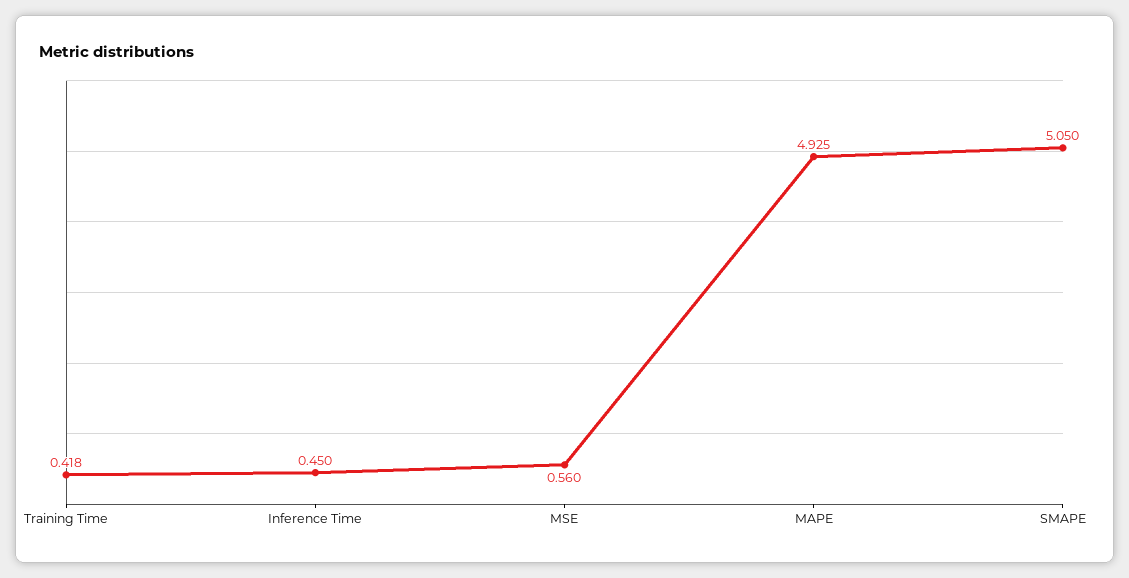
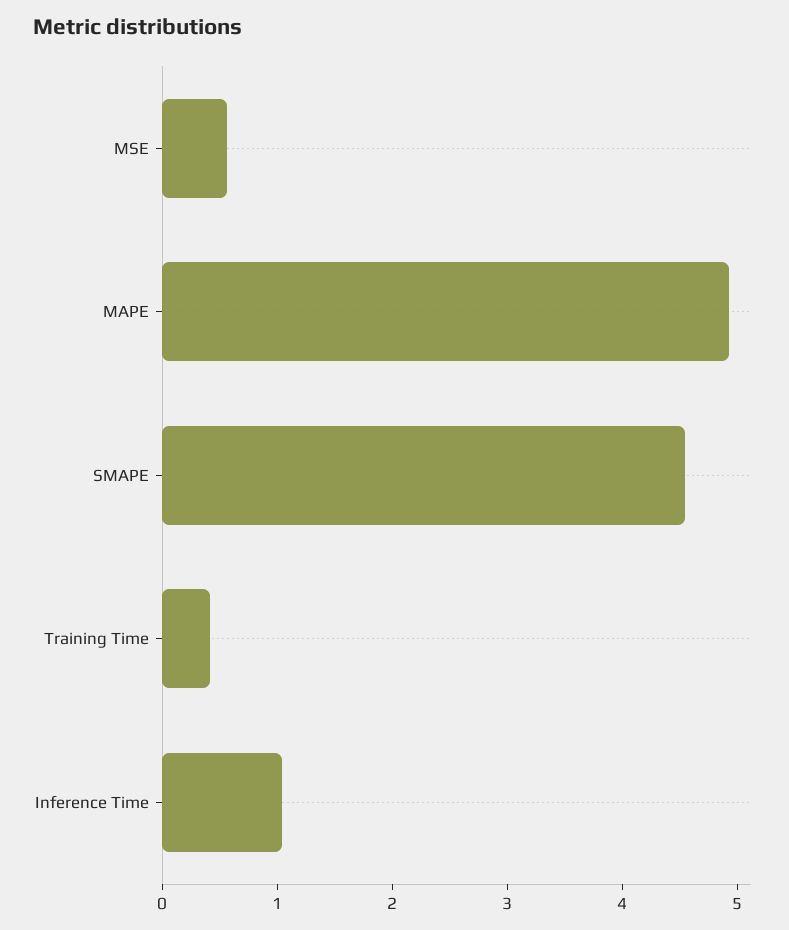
Inference Time: 0.45 -> 1
SMAPE: 5.05 -> 4.6

